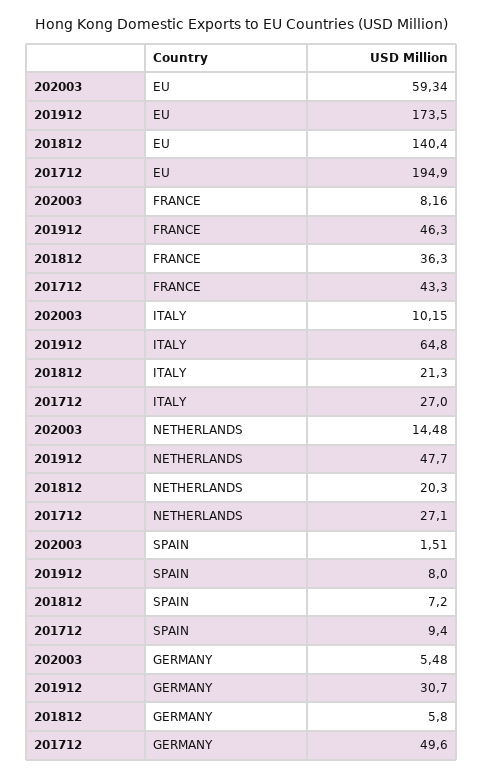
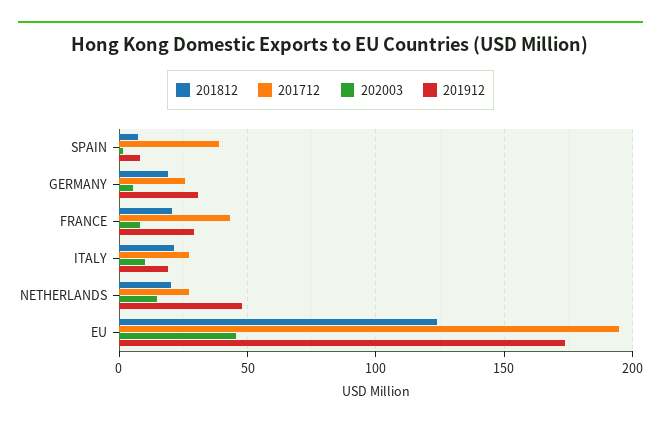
202003, EU: 59.34 -> 45
201812, EU: 140.4 -> 125
201912, FRANCE: 46.3 -> 30
201812, FRANCE: 36.3 -> 20
201912, ITALY: 64.8 -> 20
201712, SPAIN: 9.4 -> 40
201812, GERMANY: 5.8 -> 20
201712, GERMANY: 49.6 -> 25

